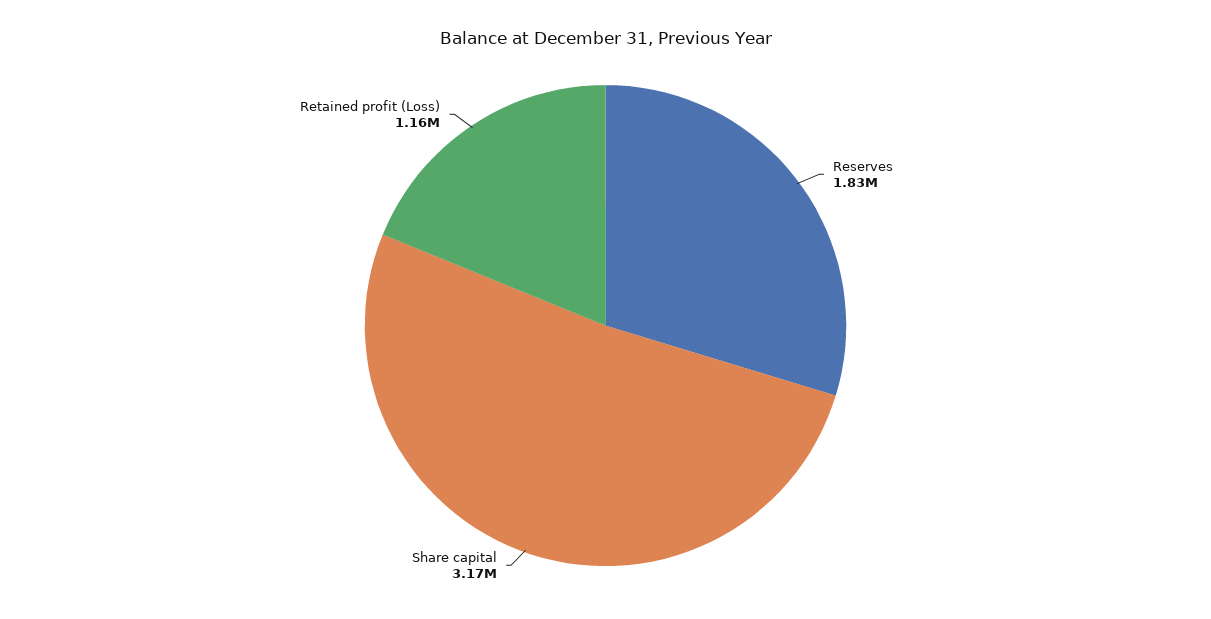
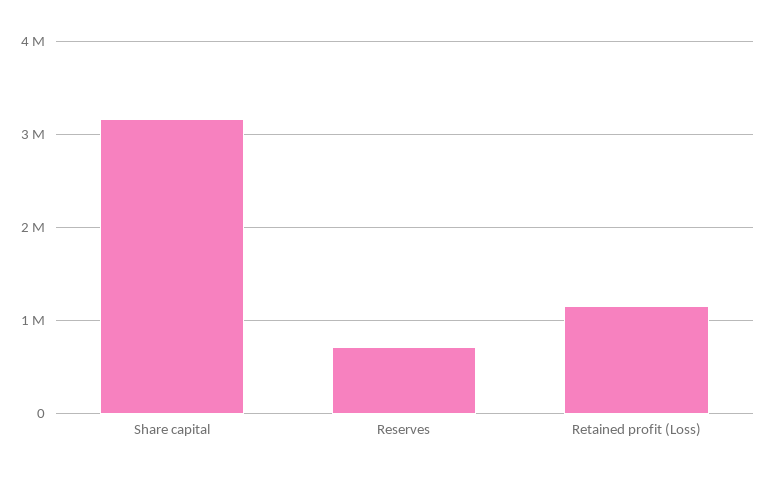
Reserves: 1830000 -> 700000

